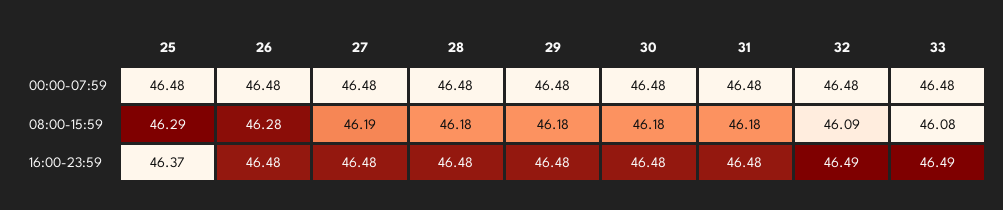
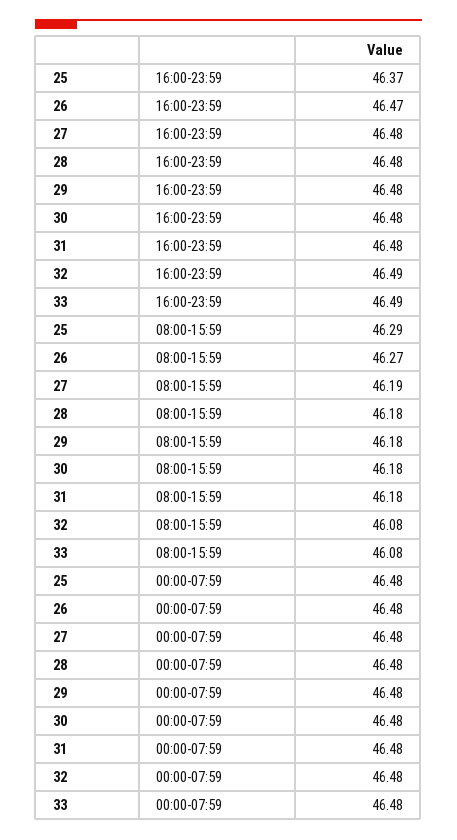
26, 08:00-15:59: 46.28 -> 46.27
32, 08:00-15:59: 46.09 -> 46.08
26, 16:00-23:59: 46.48 -> 46.47

